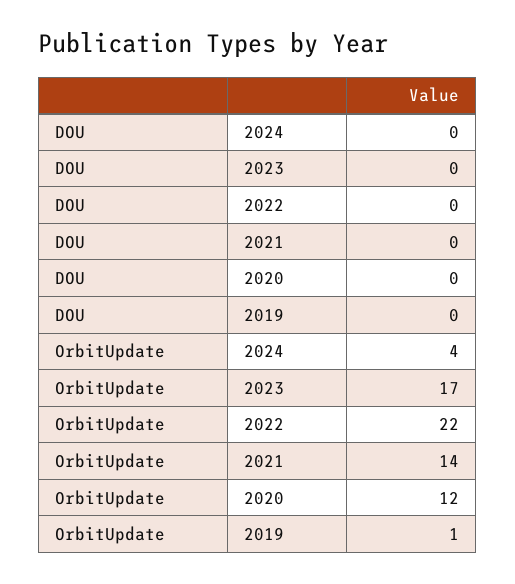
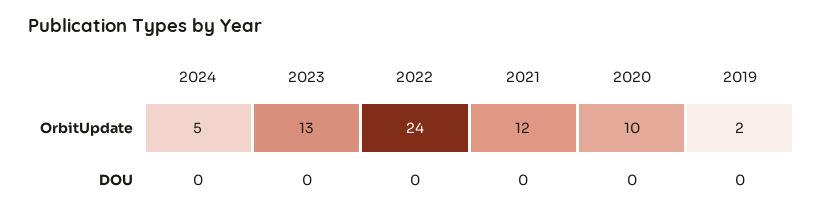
OrbitUpdate, 2024: 4 -> 5
OrbitUpdate, 2023: 17 -> 13
OrbitUpdate, 2022: 22 -> 24
OrbitUpdate, 2021: 14 -> 12
OrbitUpdate, 2020: 12 -> 10
OrbitUpdate, 2019: 1 -> 2

